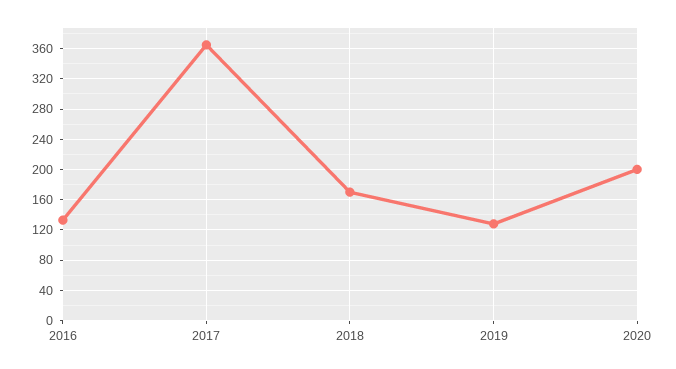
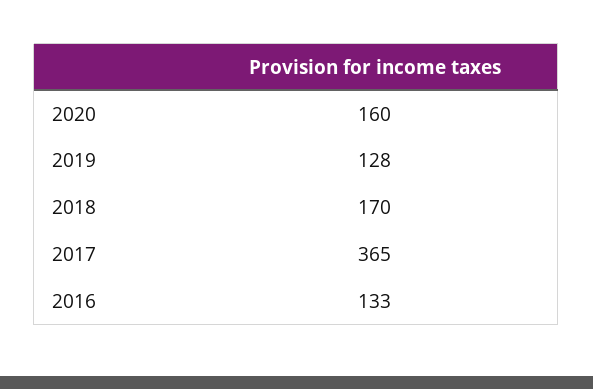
2020: 200 -> 160

